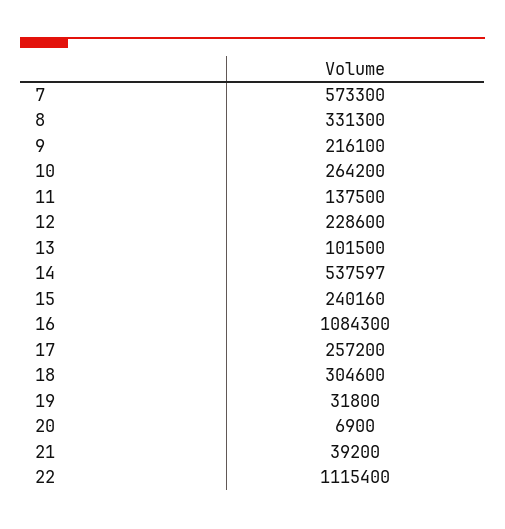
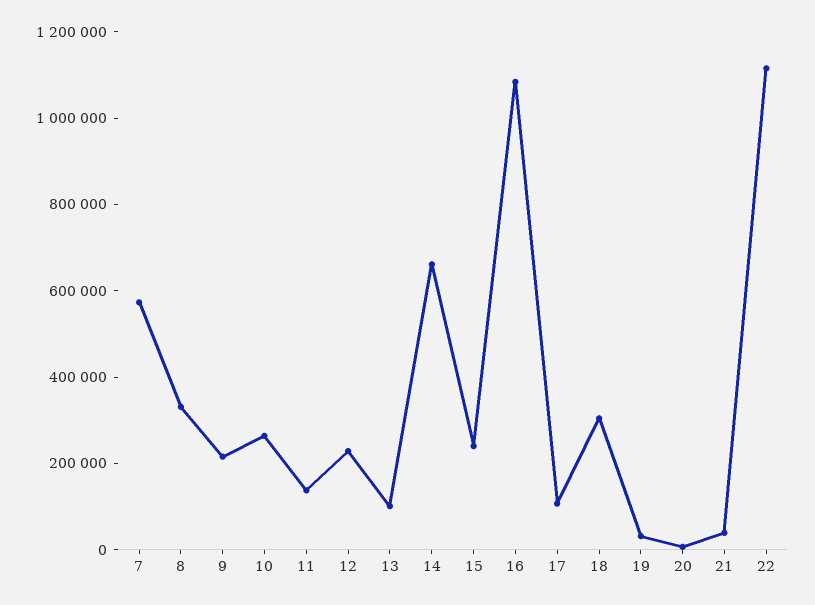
14: 537597 -> 650000
17: 257200 -> 100000

